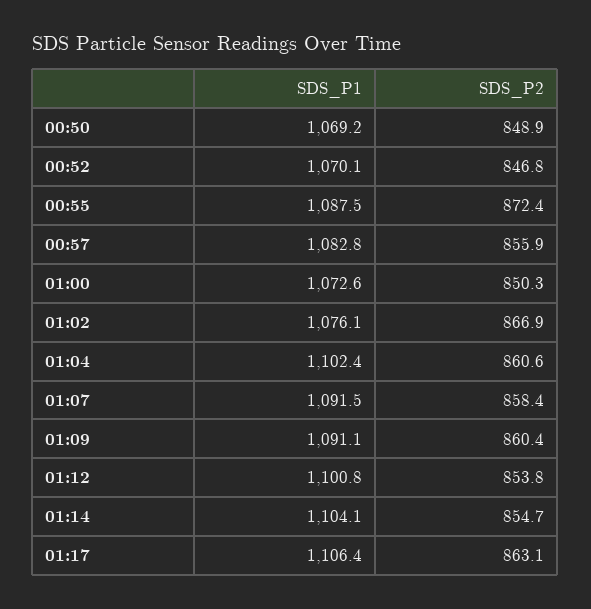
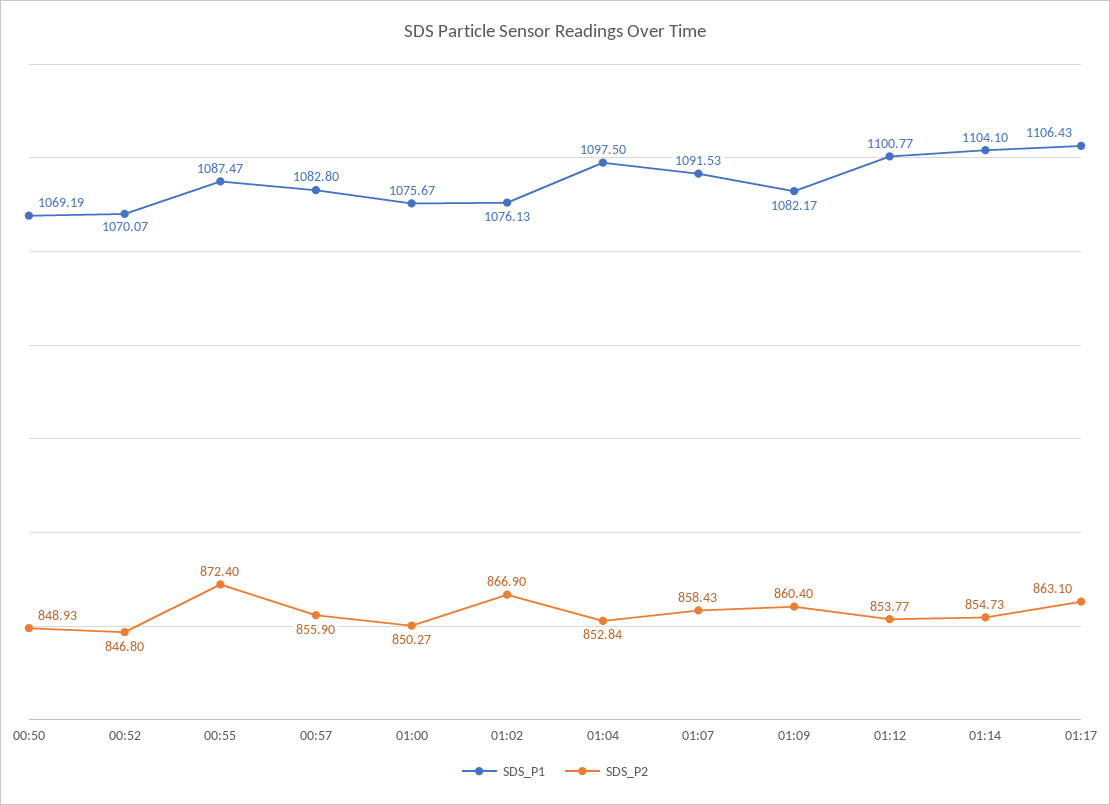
SDS_P1, 01:00: 1072.6 -> 1075.67
SDS_P1, 01:04: 1102.4 -> 1097.5
SDS_P2, 01:04: 860.6 -> 852.84
SDS_P1, 01:09: 1091.1 -> 1082.17

